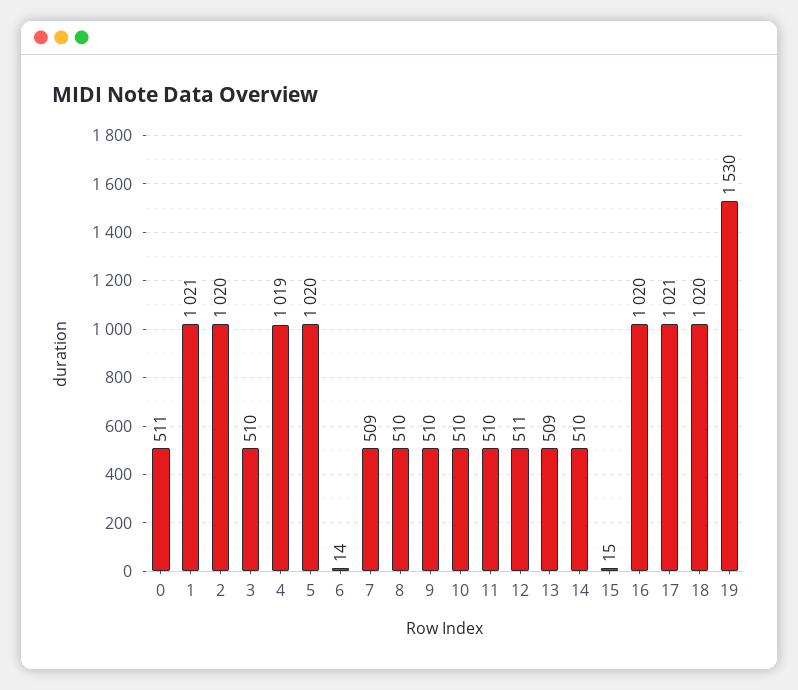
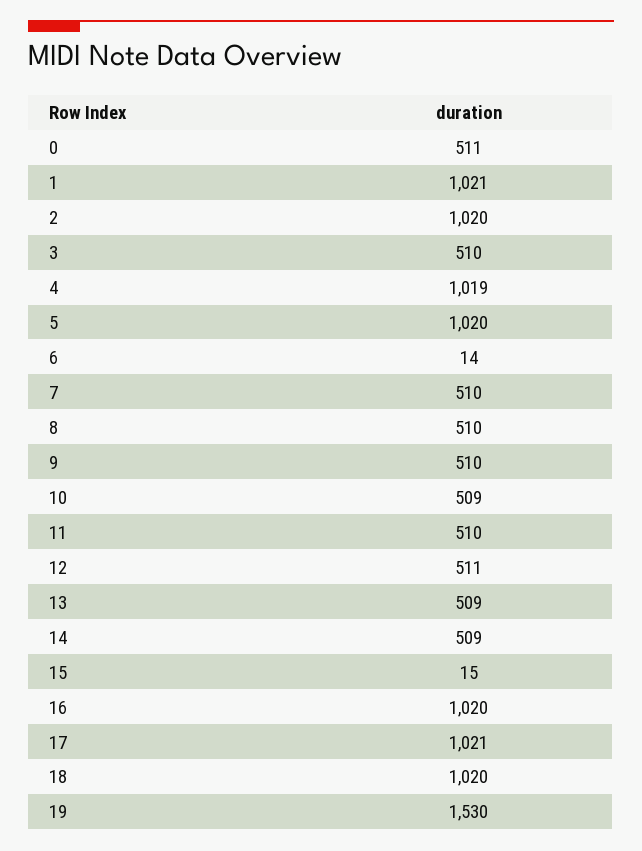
7: 509 -> 510
10: 510 -> 509
14: 510 -> 509

